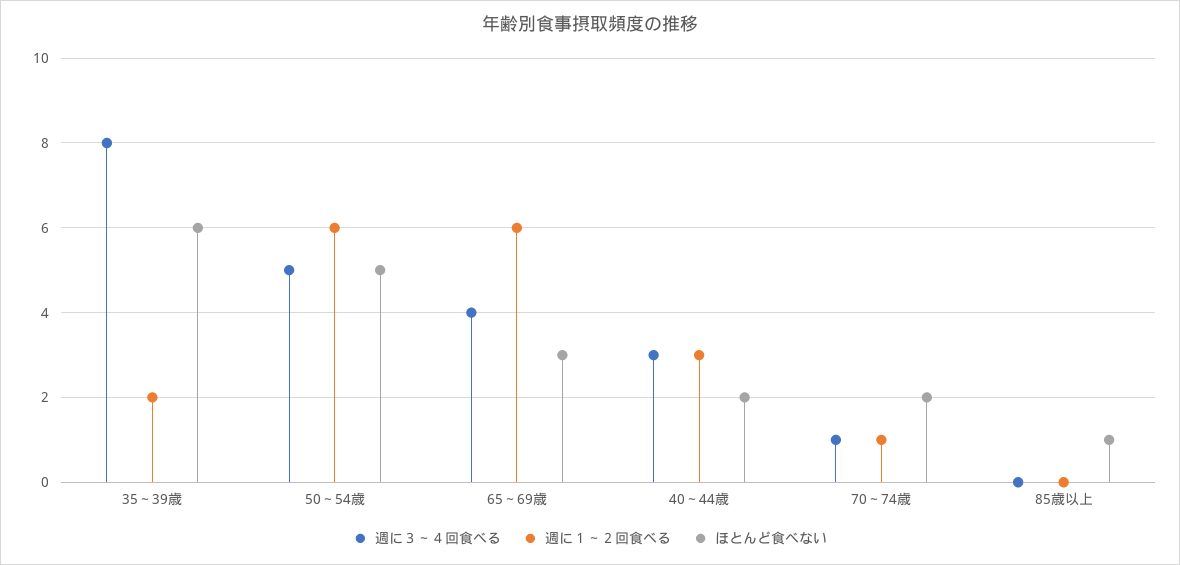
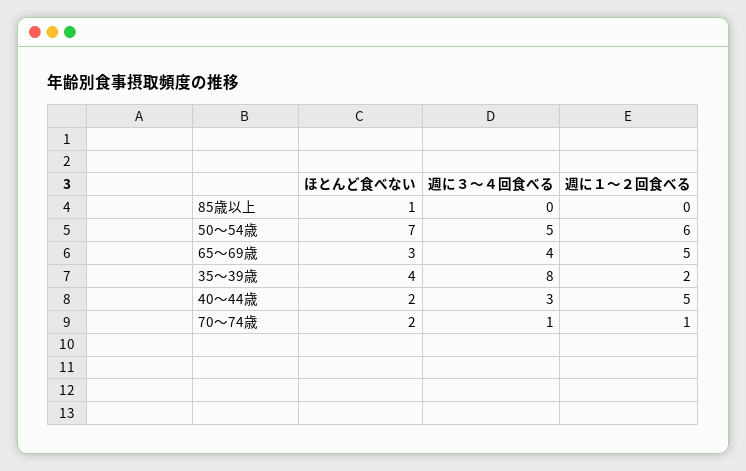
ほとんど食べない, 35～39歳: 6 -> 4
ほとんど食べない, 50～54歳: 5 -> 7
週に１～２回食べる, 65～69歳: 6 -> 5
週に１～２回食べる, 40～44歳: 3 -> 5

